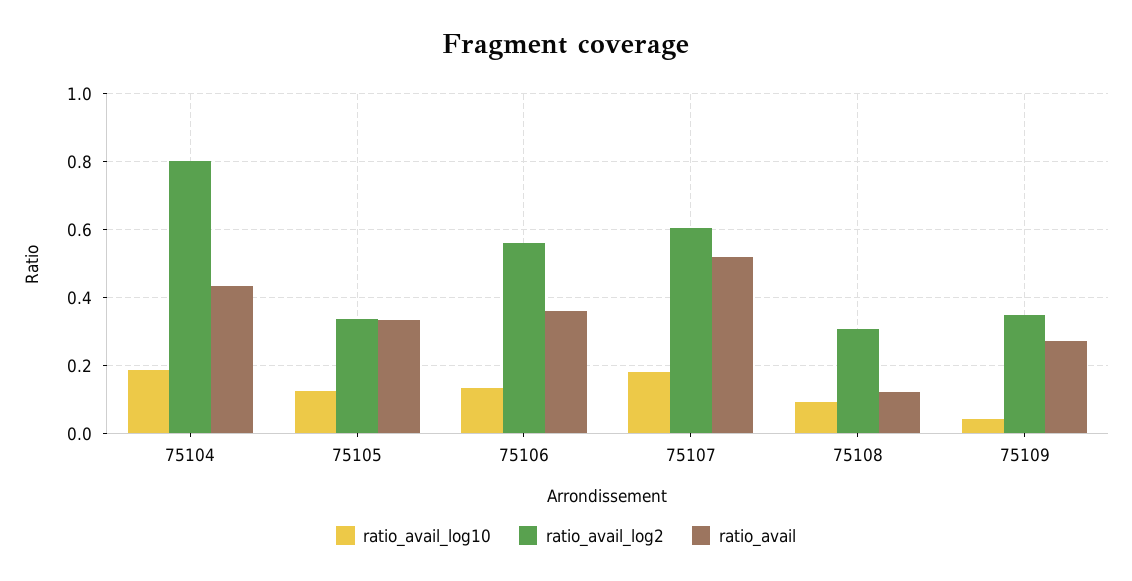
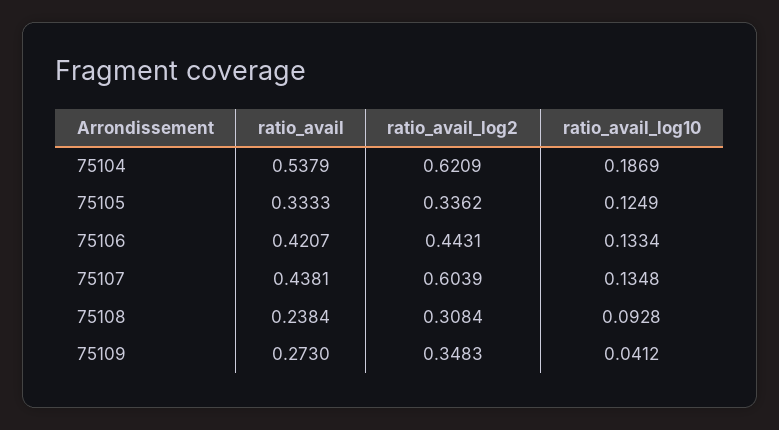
ratio_avail_log2, 75104: 0.8 -> 0.6209
ratio_avail, 75104: 0.44 -> 0.5379
ratio_avail_log2, 75106: 0.56 -> 0.4431
ratio_avail, 75106: 0.36 -> 0.4207
ratio_avail_log10, 75107: 0.18 -> 0.1348
ratio_avail, 75107: 0.52 -> 0.4381
ratio_avail, 75108: 0.12 -> 0.2384

